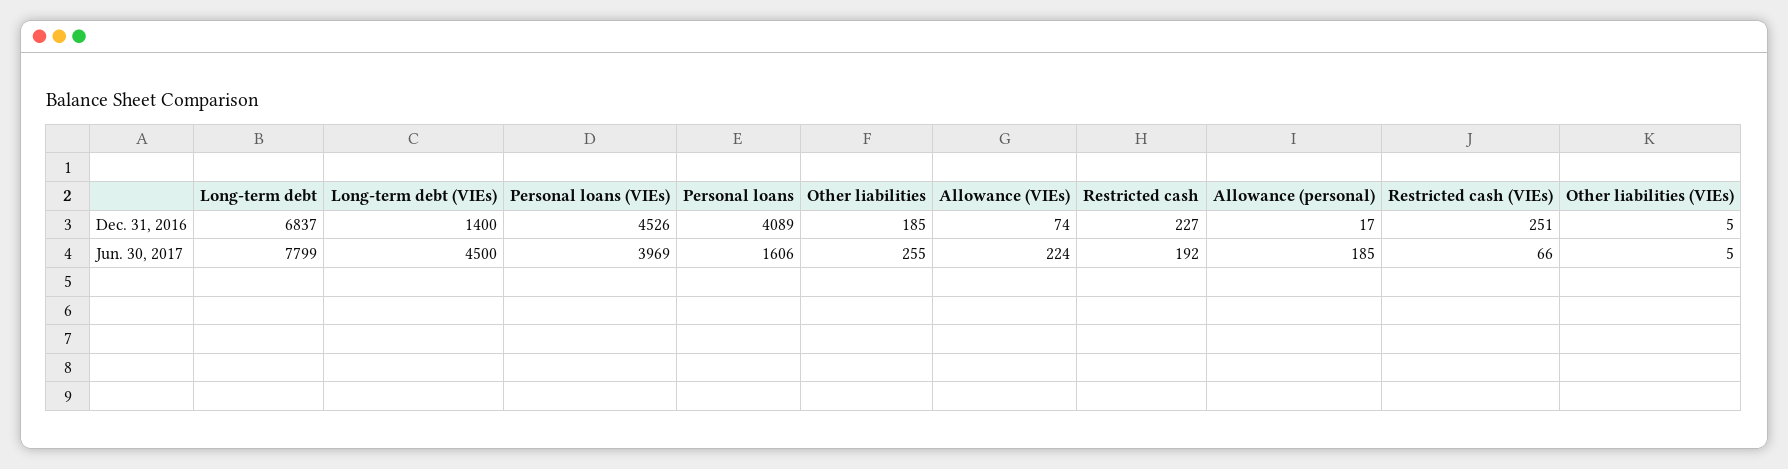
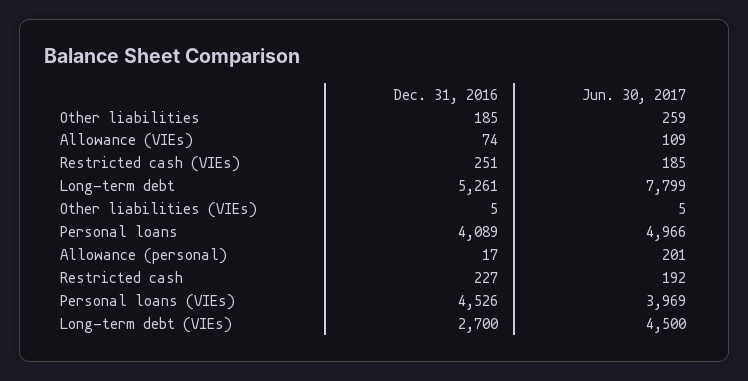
Long-term debt, Dec. 31, 2016: 6837 -> 5261
Long-term debt (VIEs), Dec. 31, 2016: 1400 -> 2700
Personal loans, Jun. 30, 2017: 1606 -> 4966
Other liabilities, Jun. 30, 2017: 255 -> 259
Allowance (VIEs), Jun. 30, 2017: 224 -> 109
Allowance (personal), Jun. 30, 2017: 185 -> 201
Restricted cash (VIEs), Jun. 30, 2017: 66 -> 185

